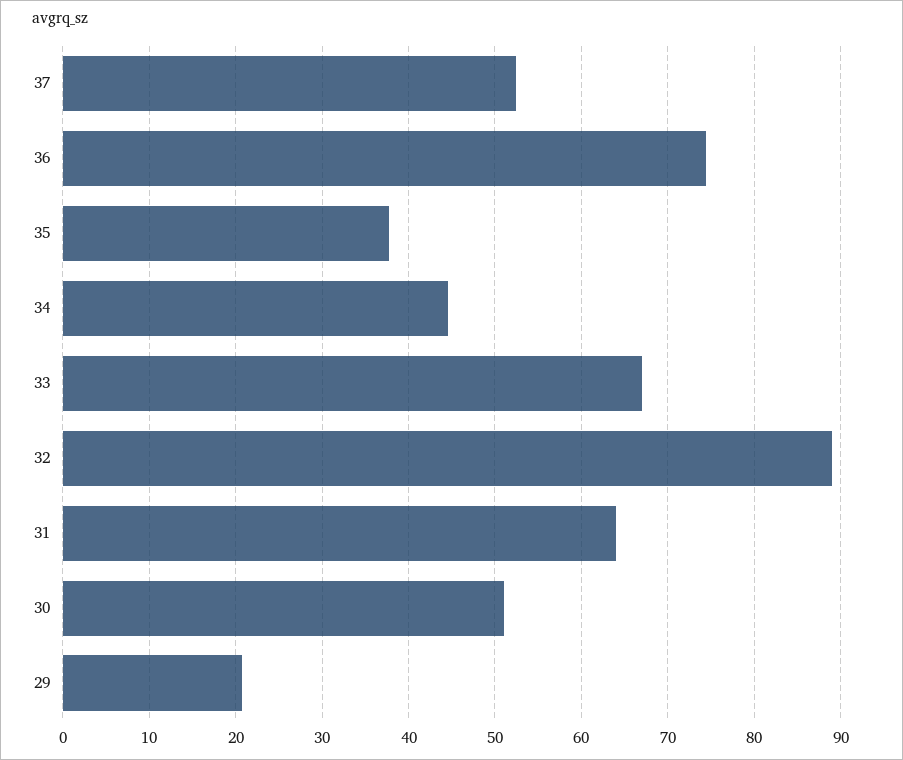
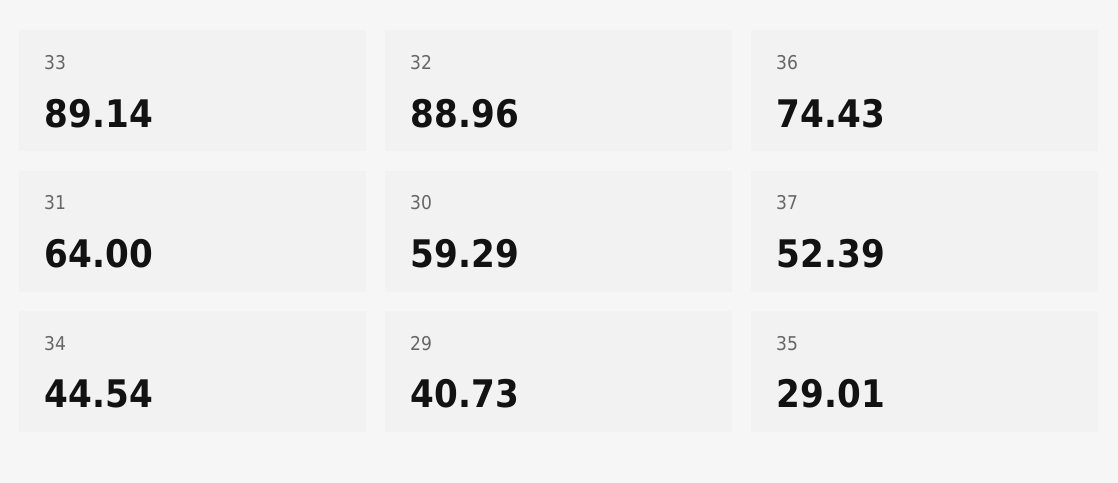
35: 38 -> 29.01
33: 67 -> 89.14
30: 51 -> 59.29
29: 21 -> 40.73

